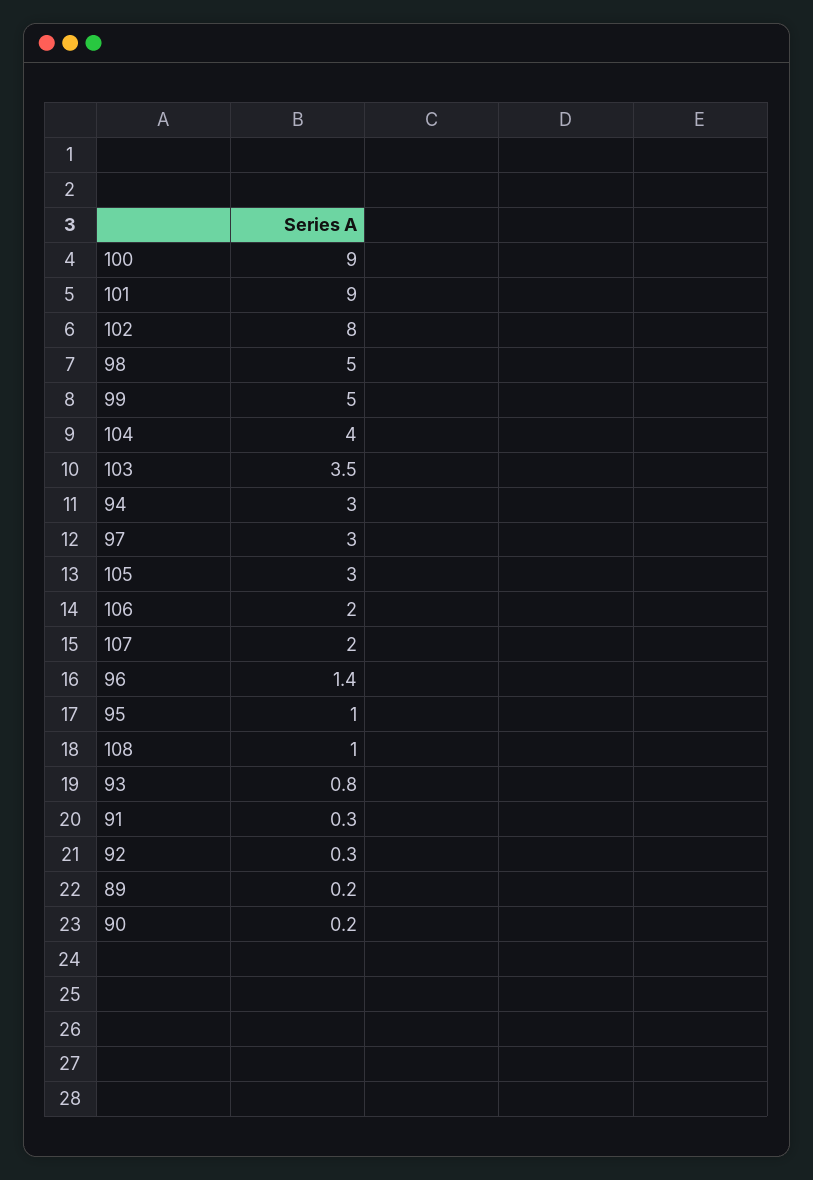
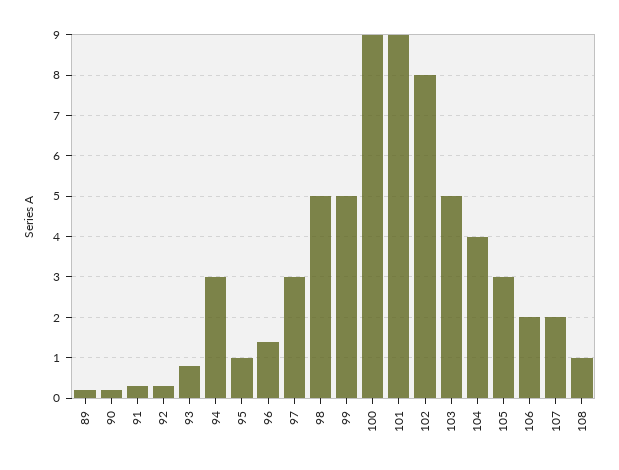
103: 3.5 -> 5

